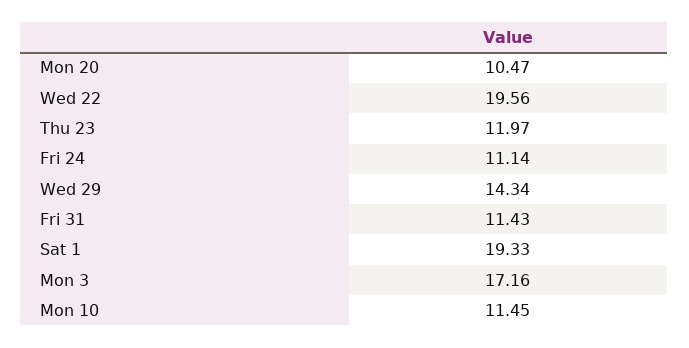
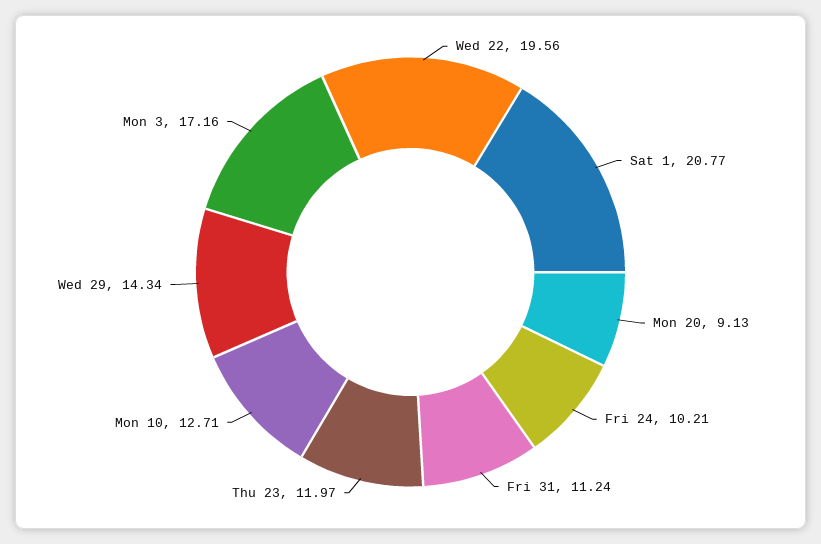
Mon 20: 10.47 -> 9.13
Fri 24: 11.14 -> 10.21
Fri 31: 11.43 -> 11.24
Sat 1: 19.33 -> 20.77
Mon 10: 11.45 -> 12.71

